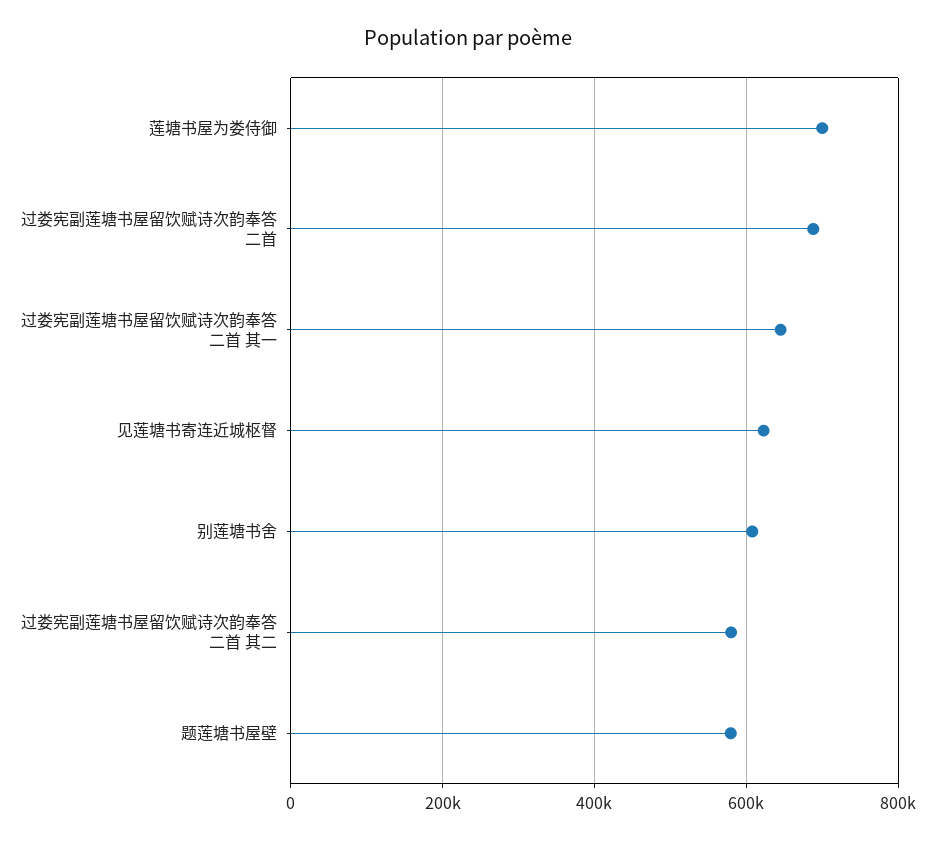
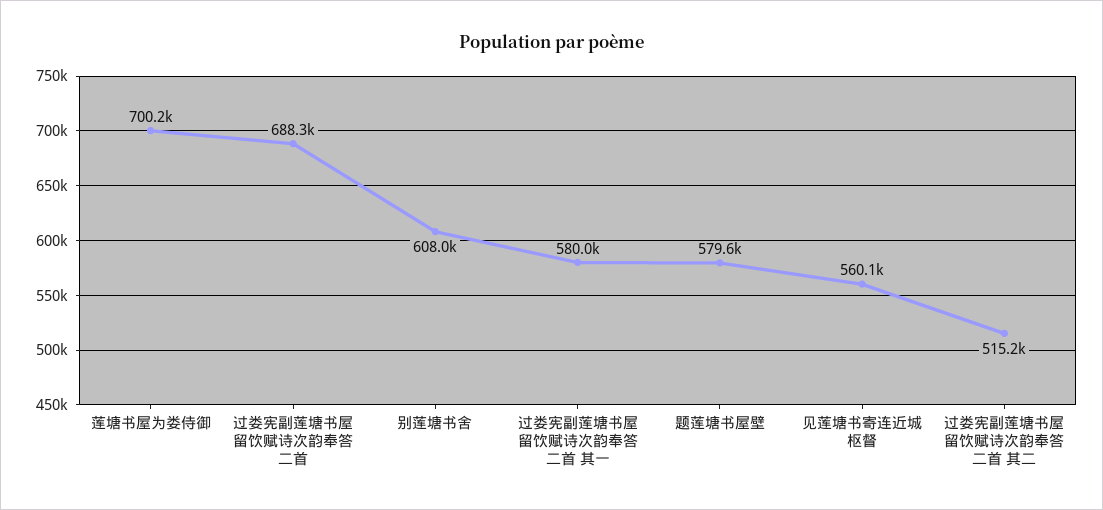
过娄宪副莲塘书屋留饮赋诗次韵奉答二首 其一: 640000 -> 580000
见莲塘书寄连近城枢督: 620000 -> 560100
过娄宪副莲塘书屋留饮赋诗次韵奉答二首 其二: 580000 -> 515200

